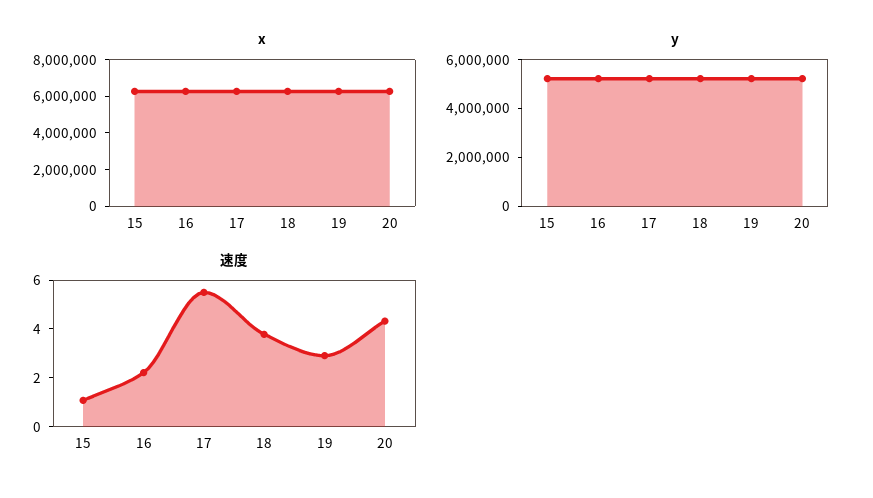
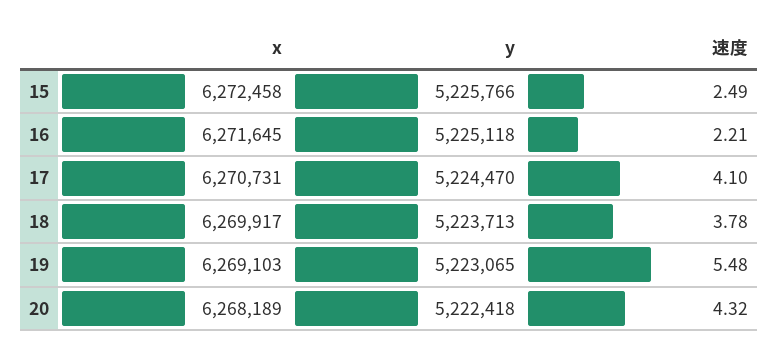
速度, 15: 1 -> 2.49
速度, 17: 5.5 -> 4.1
速度, 19: 3 -> 5.48

